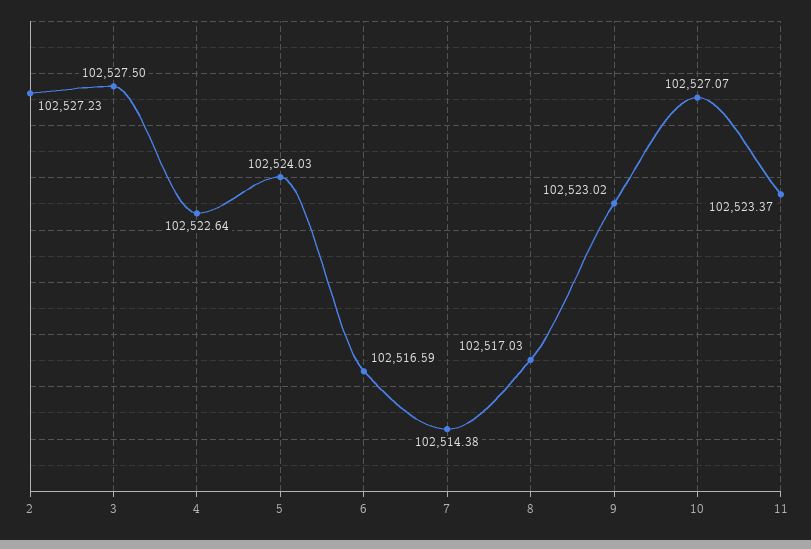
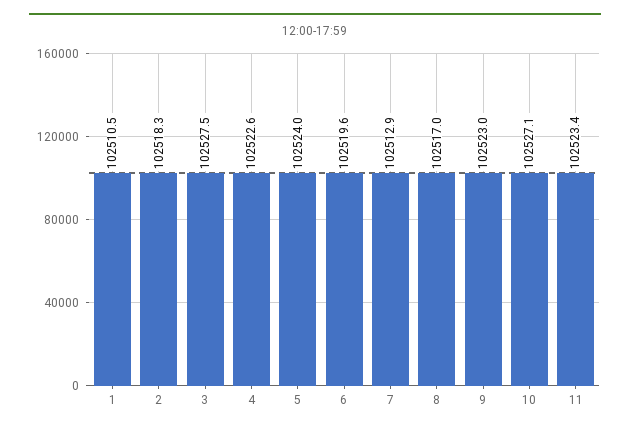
2: 102527.23 -> 102518.3
6: 102516.59 -> 102519.6
7: 102514.38 -> 102512.9
1: none -> 102510.5

